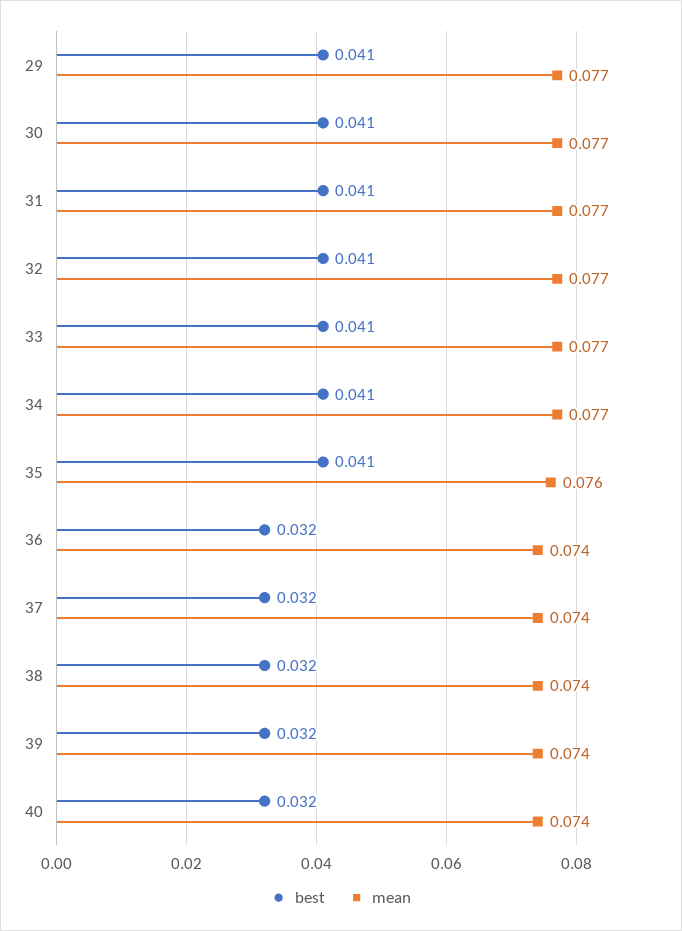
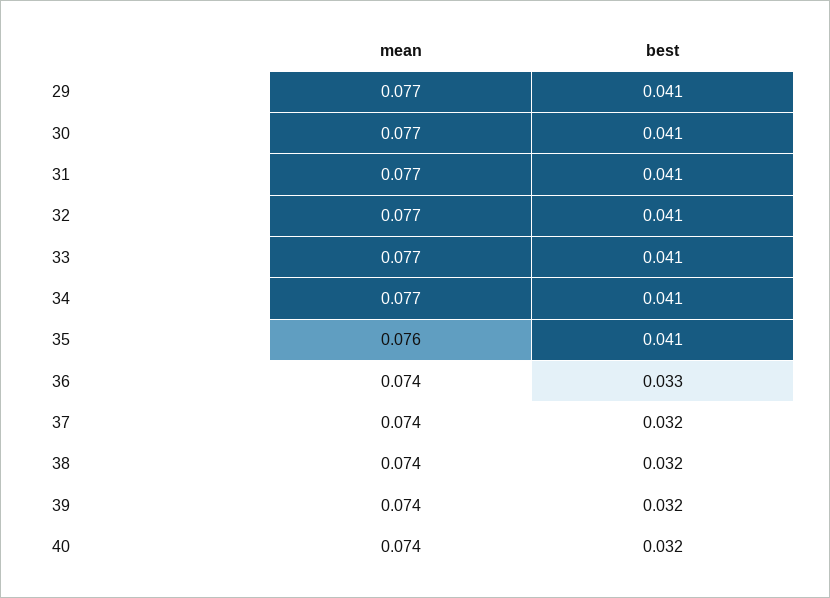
best, 36: 0.032 -> 0.033

